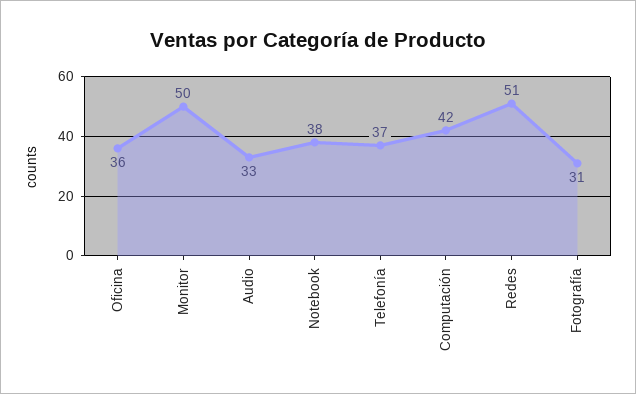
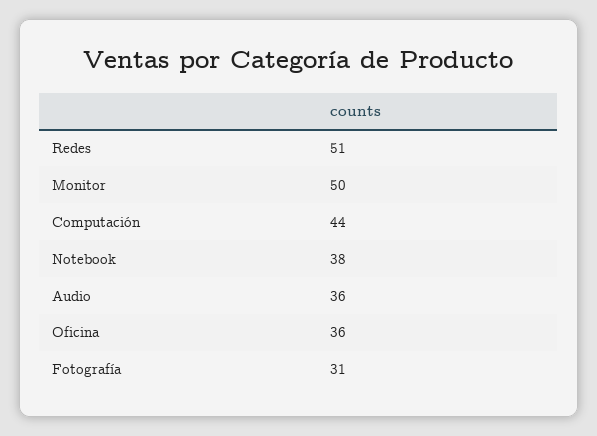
Audio: 33 -> 36
Telefonía: 37 -> none
Computación: 42 -> 44

